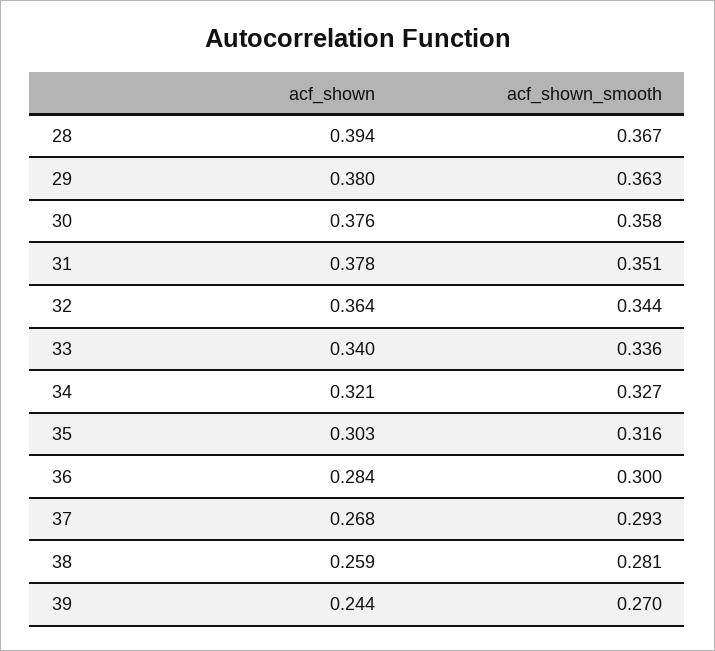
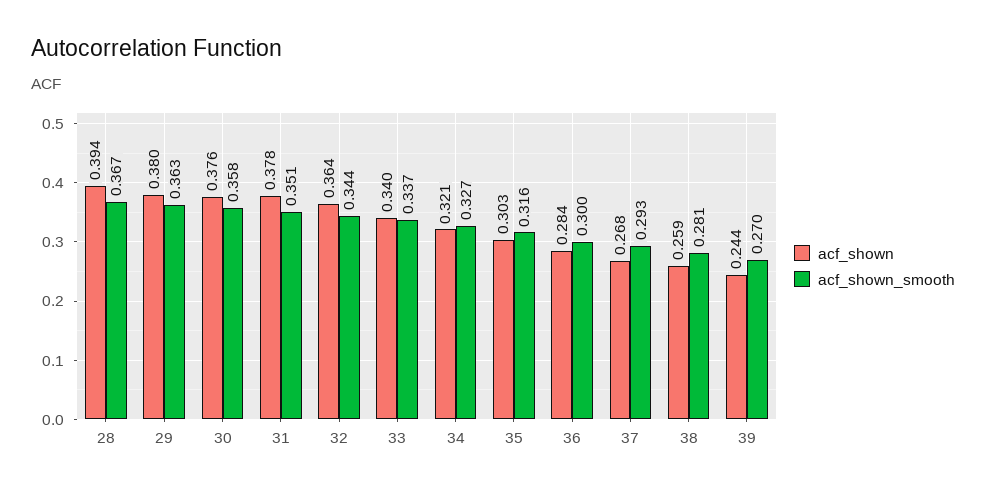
acf_shown_smooth, 33: 0.336 -> 0.337

